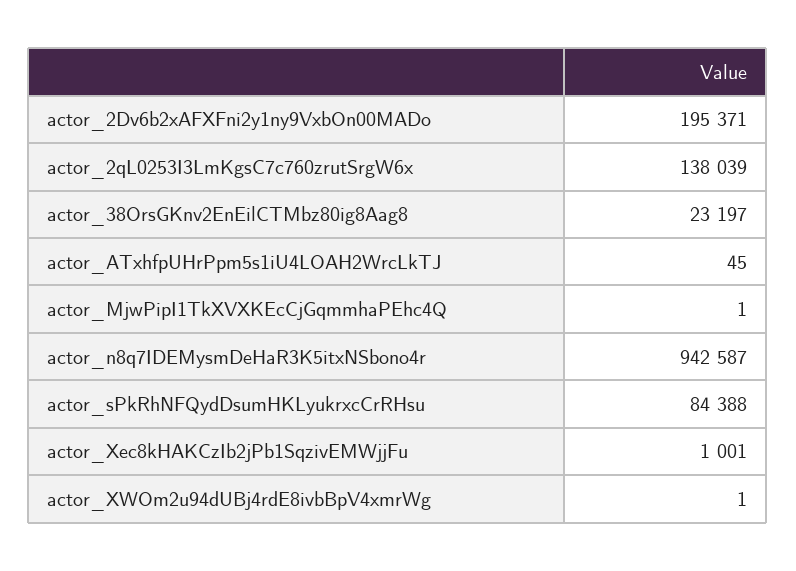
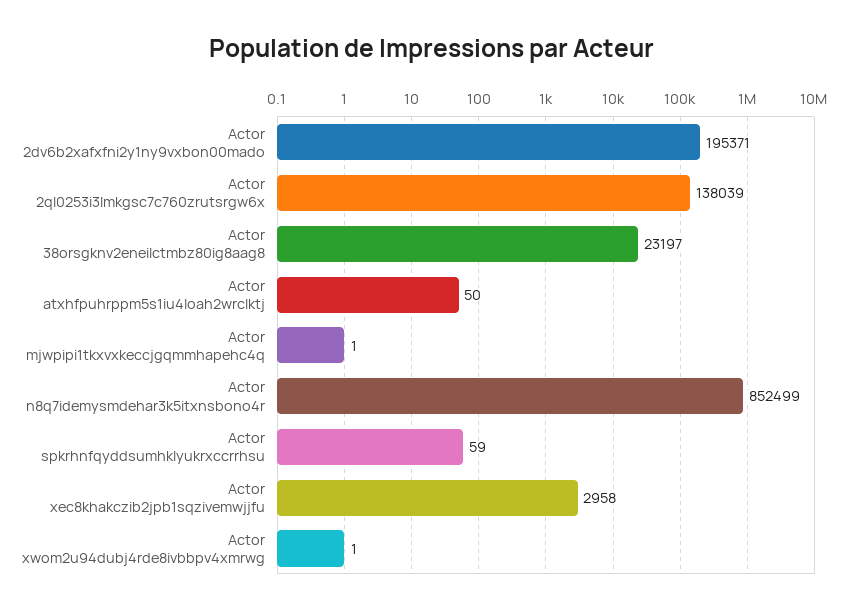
actor_ATxhfpUHrPpm5s1iU4LOAH2WrcLkTJ: 45 -> 50
actor_n8q7IDEMysmDeHaR3K5itxNSbono4r: 942587 -> 852499
actor_sPkRhNFQydDsumHKLyukrxcCrRHsu: 84388 -> 59
actor_Xec8kHAKCzIb2jPb1SqzivEMWjjFu: 1001 -> 2958

